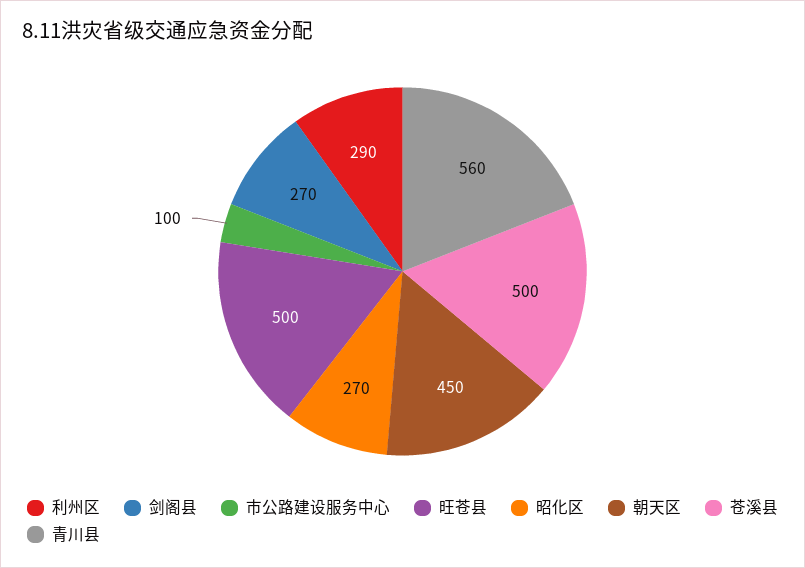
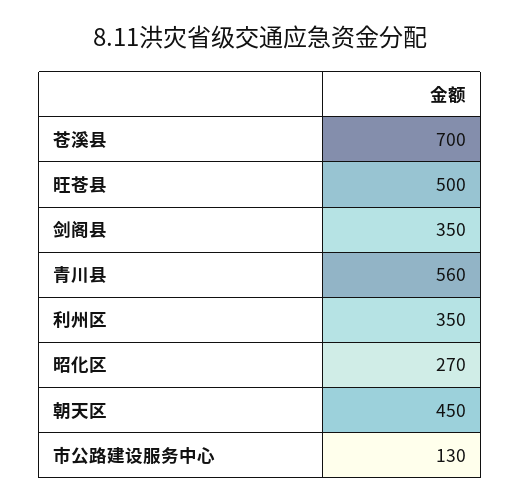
利州区: 290 -> 350
剑阁县: 270 -> 350
市公路建设服务中心: 100 -> 130
苍溪县: 500 -> 700

